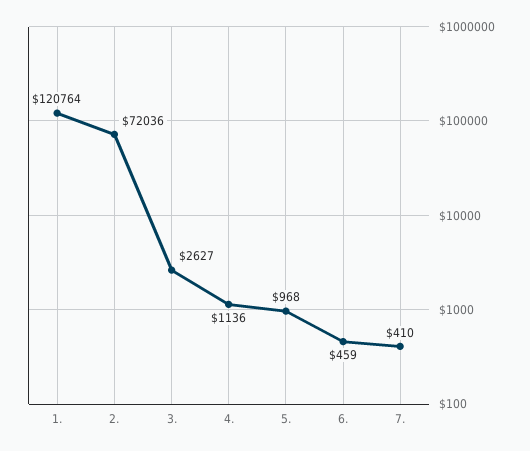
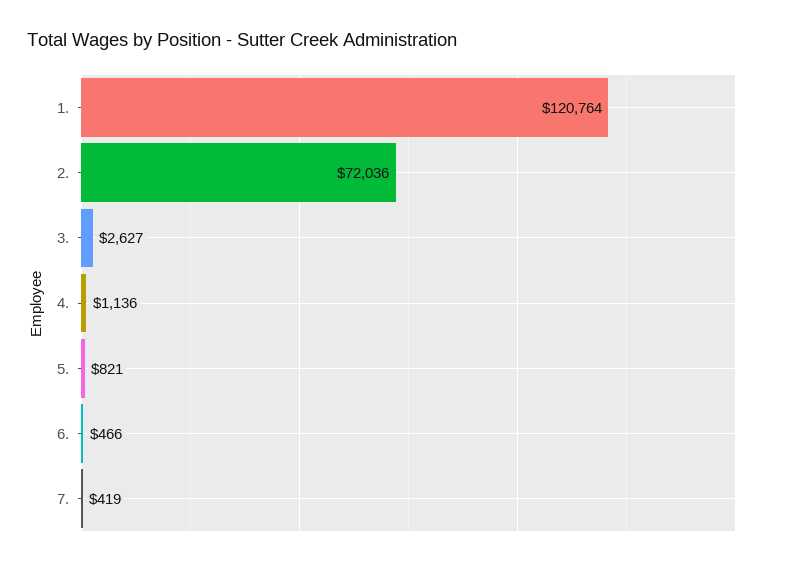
5.: 968 -> 821
6.: 459 -> 466
7.: 410 -> 419

